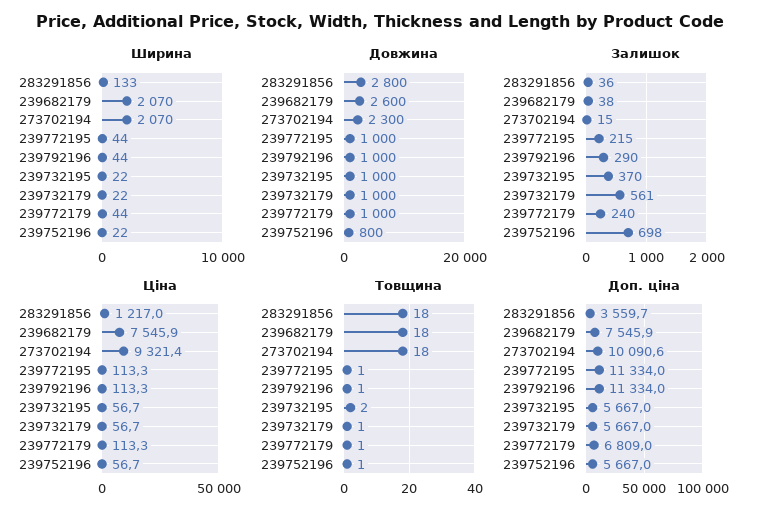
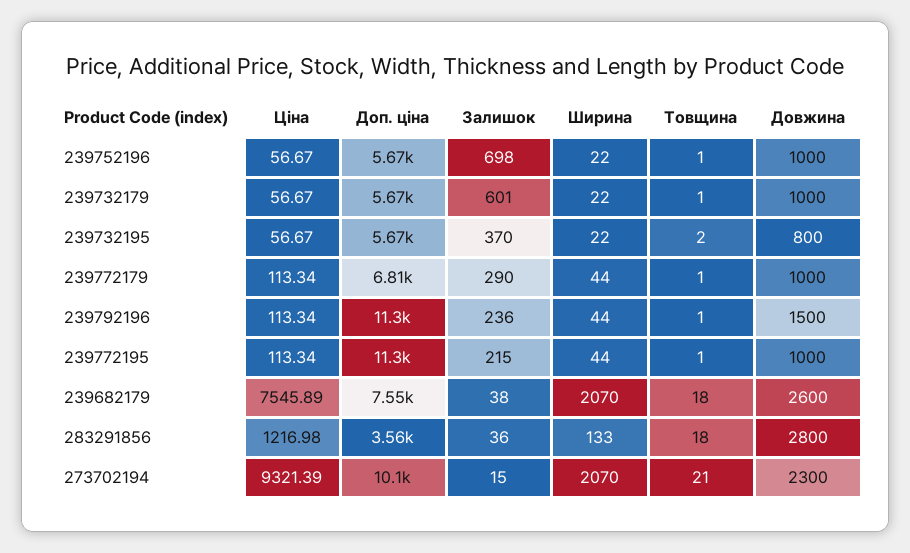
Довжина, 239792196: 1000 -> 1500
Довжина, 239732195: 1000 -> 800
Довжина, 239752196: 800 -> 1000
Залишок, 239792196: 290 -> 236
Залишок, 239732179: 561 -> 601
Залишок, 239772179: 240 -> 290
Товщина, 273702194: 18 -> 21

